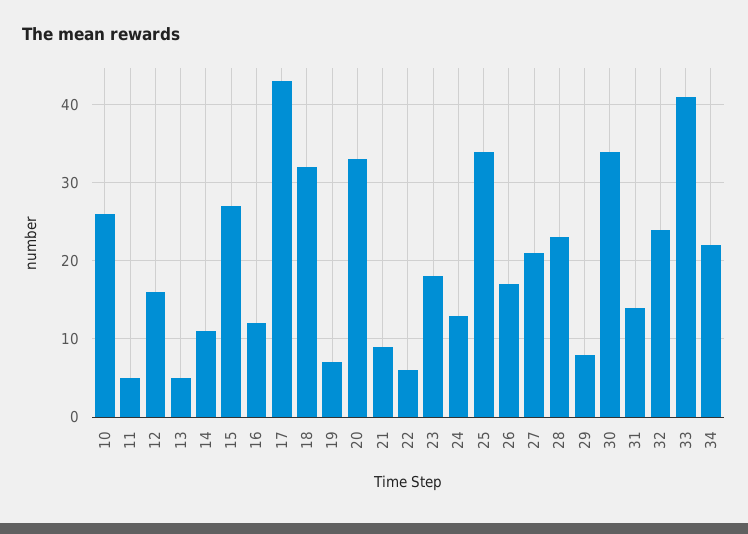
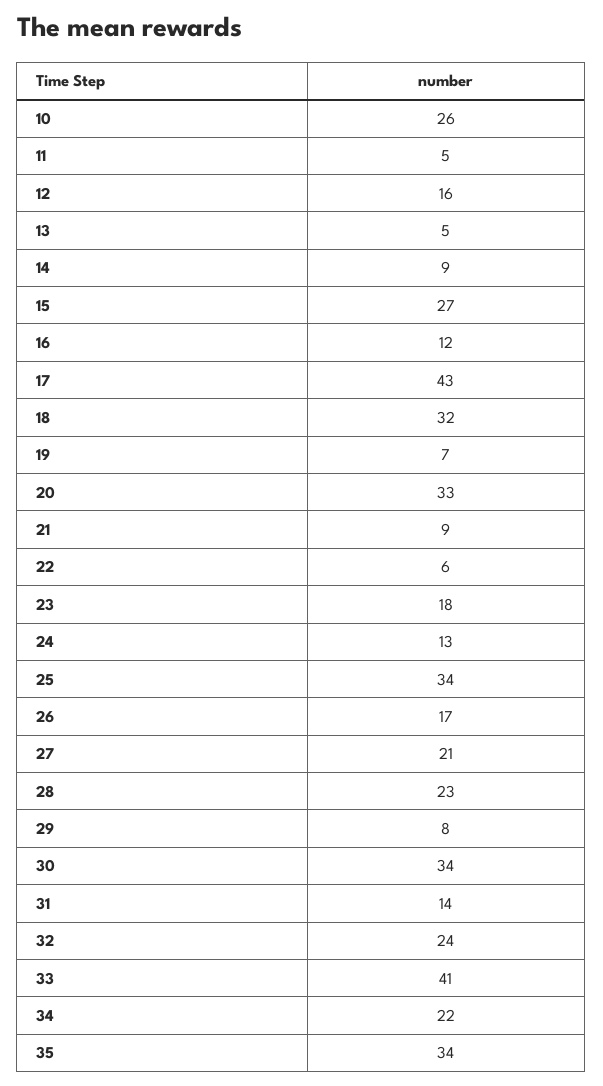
14: 11 -> 9
35: none -> 34

